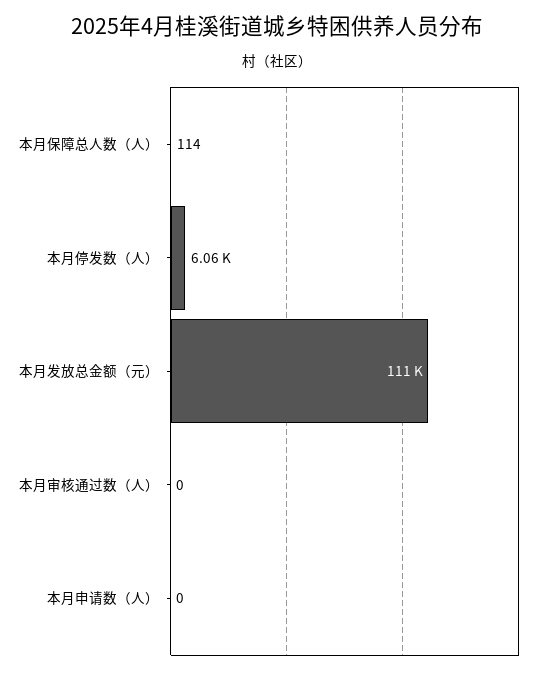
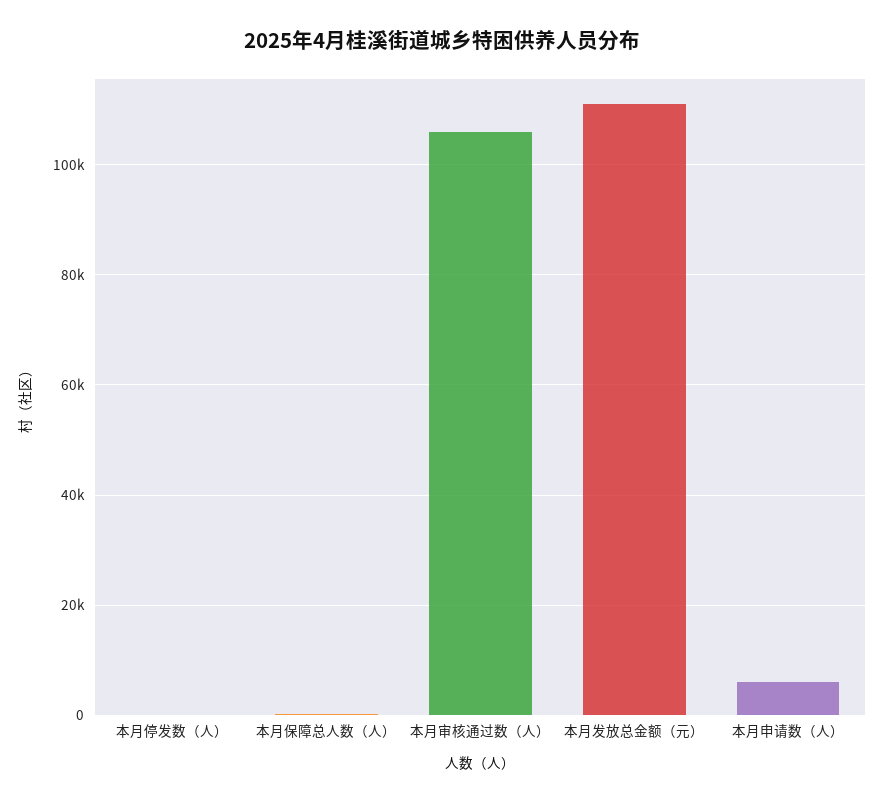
本月停发数（人）: 6060 -> 0
本月审核通过数（人）: 0 -> 106000
本月申请数（人）: 0 -> 6000

